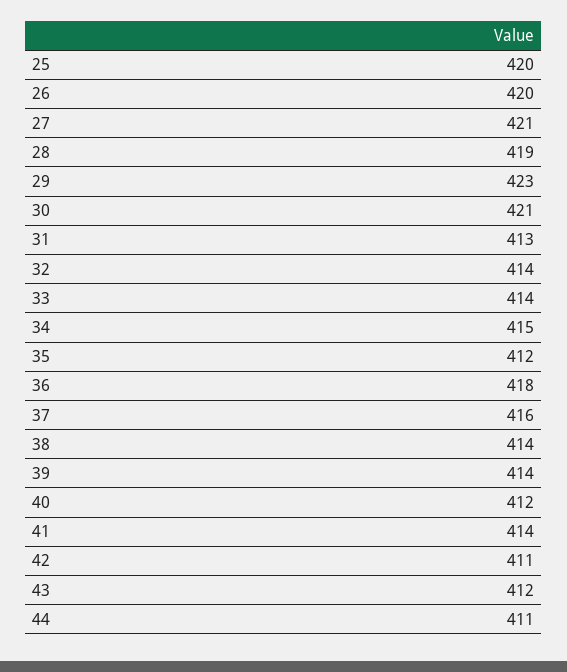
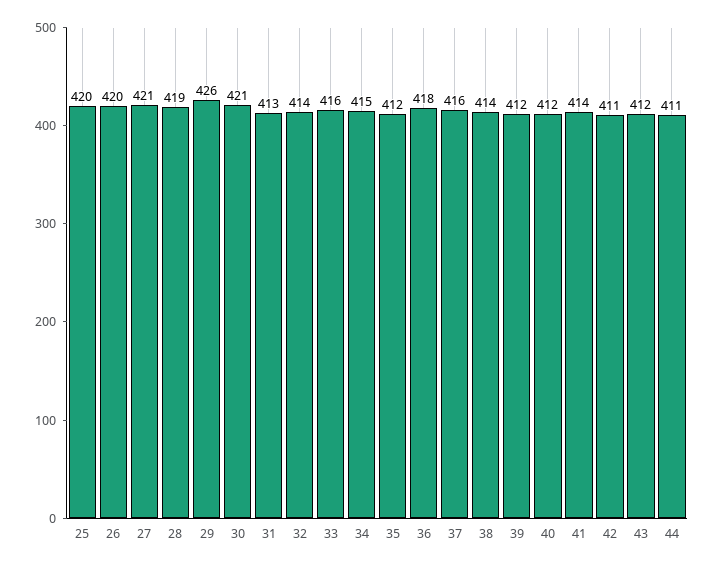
29: 423 -> 426
33: 414 -> 416
39: 414 -> 412

